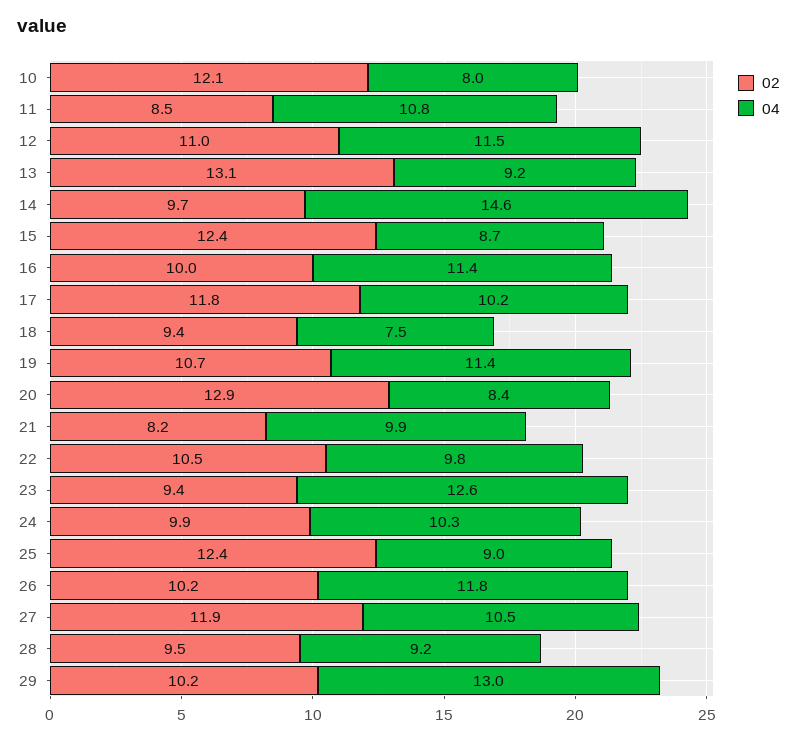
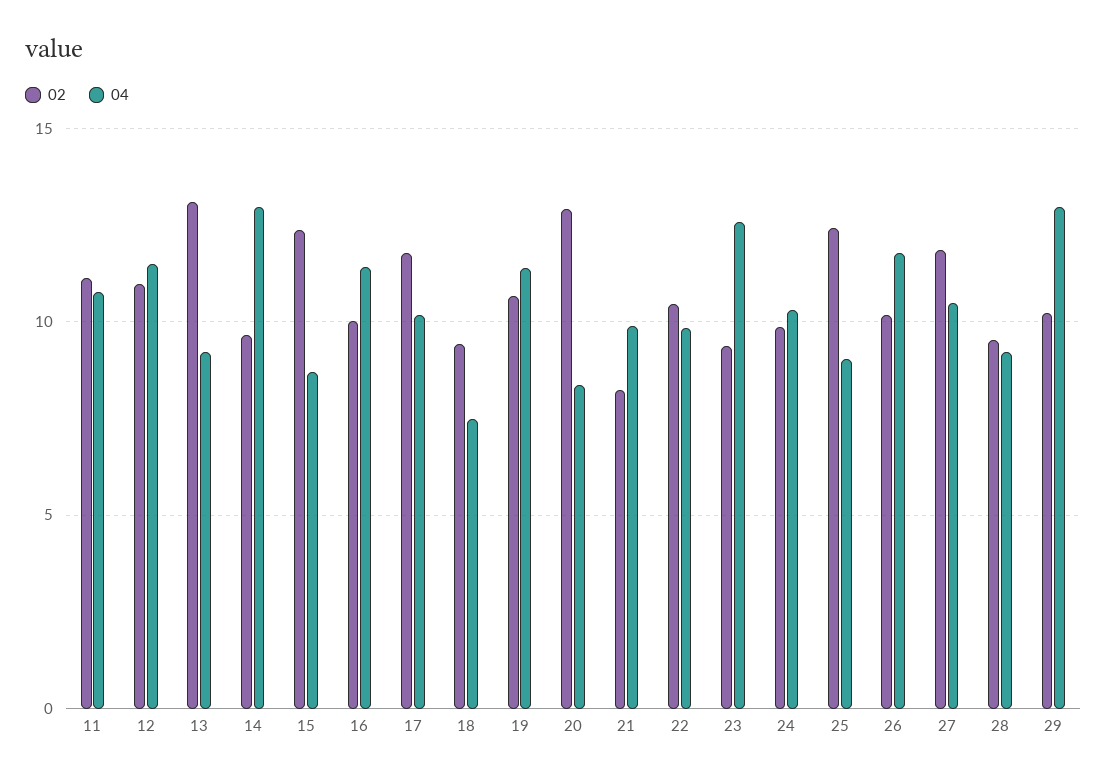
02, 10: 12.1 -> none
04, 10: 8 -> none
02, 11: 8.5 -> 11
04, 14: 14.6 -> 13

